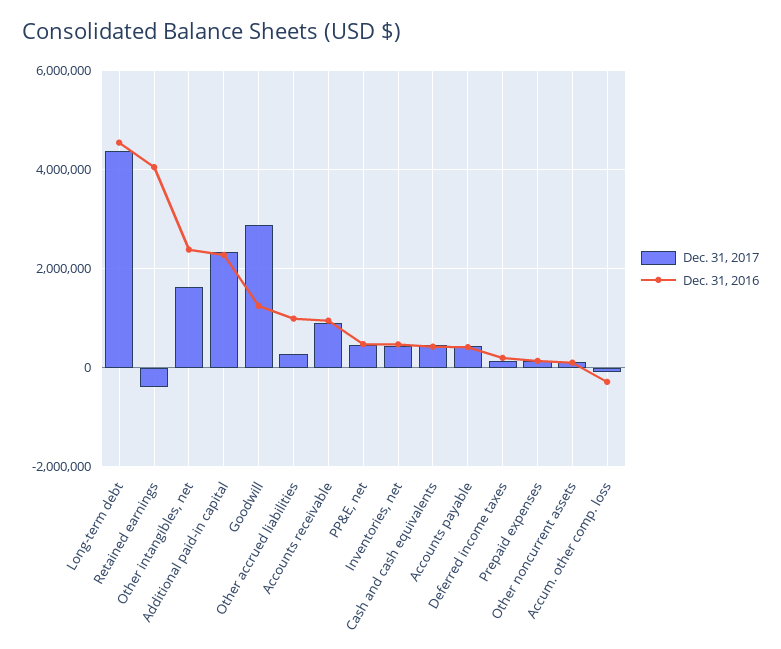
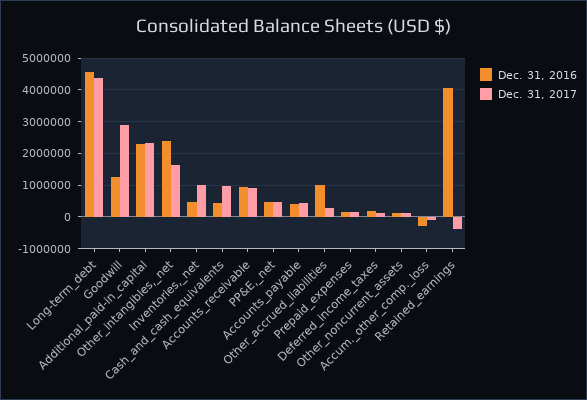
Dec. 31, 2017, Inventories, net: 400000 -> 1000000
Dec. 31, 2017, Cash and cash equivalents: 400000 -> 1000000

